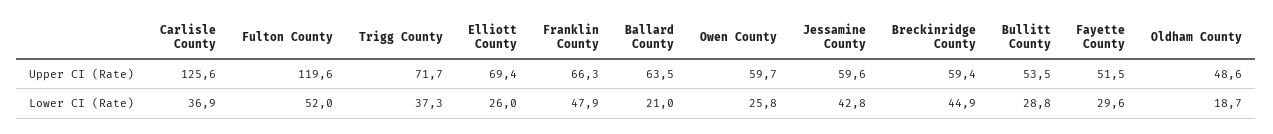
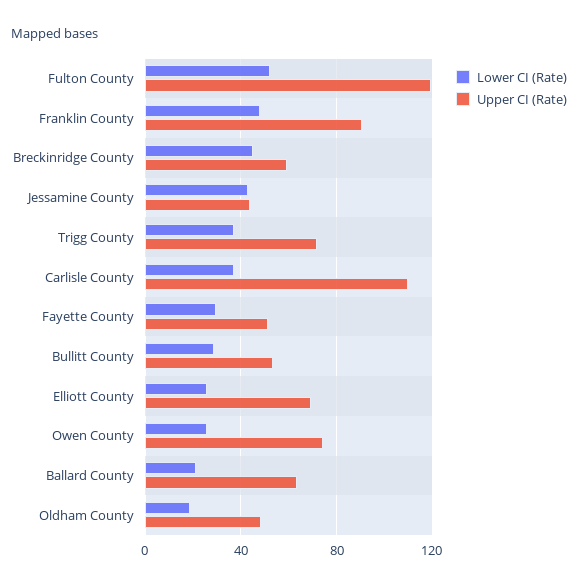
Upper CI (Rate), Carlisle County: 125.6 -> 110
Upper CI (Rate), Franklin County: 66.3 -> 90
Upper CI (Rate), Owen County: 59.7 -> 75
Upper CI (Rate), Jessamine County: 59.6 -> 45

